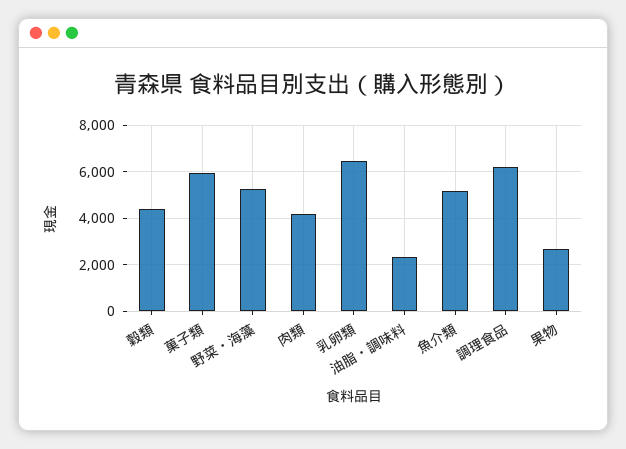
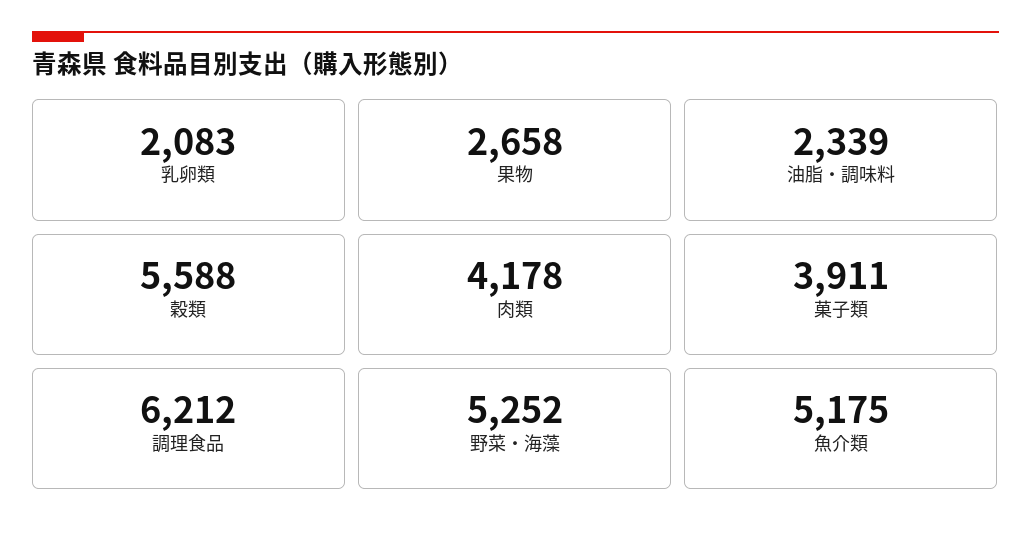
穀類: 4500 -> 5588
菓子類: 6000 -> 3911
乳卵類: 6500 -> 2083

